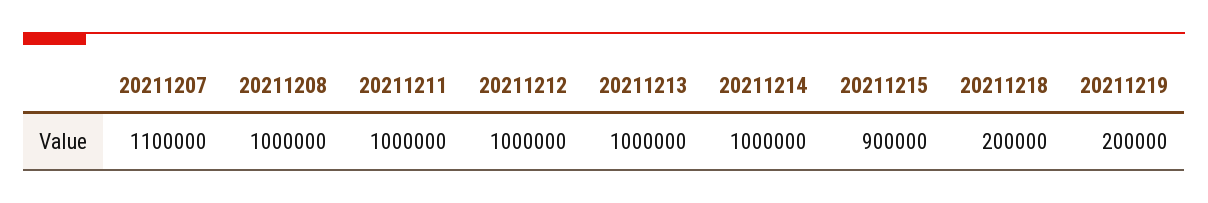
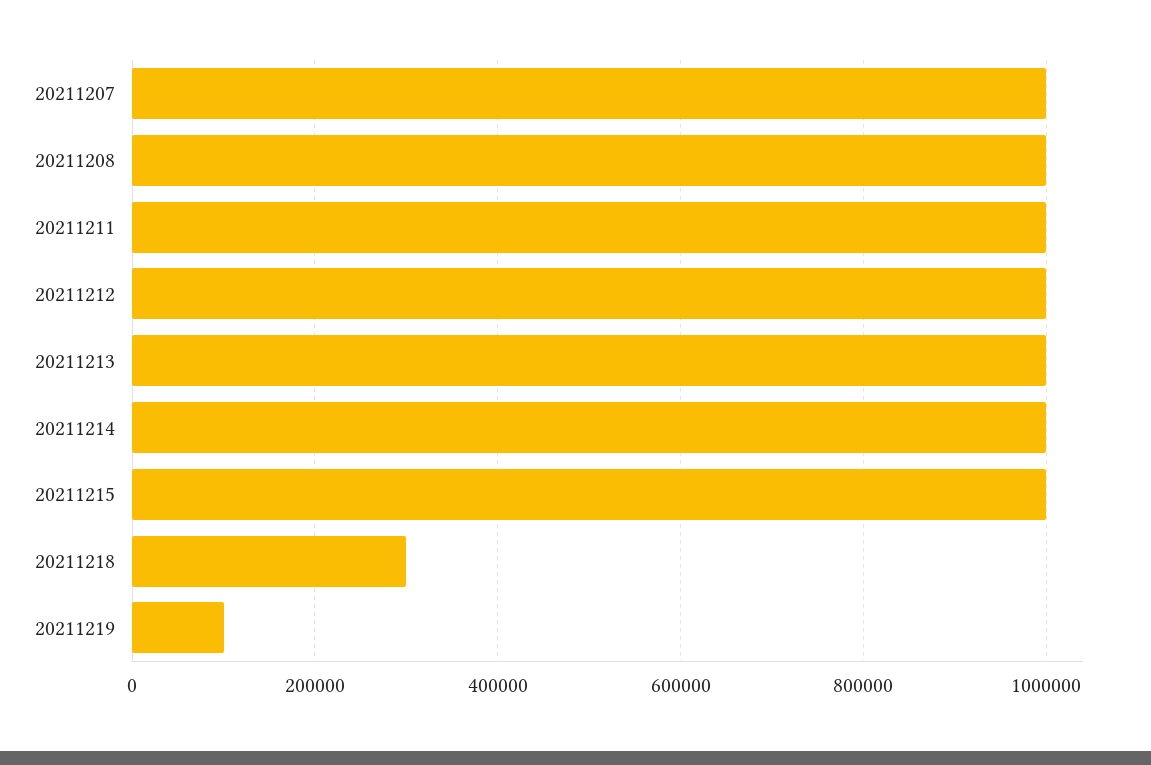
20211207: 1100000 -> 1000000
20211215: 900000 -> 1000000
20211218: 200000 -> 300000
20211219: 200000 -> 100000

